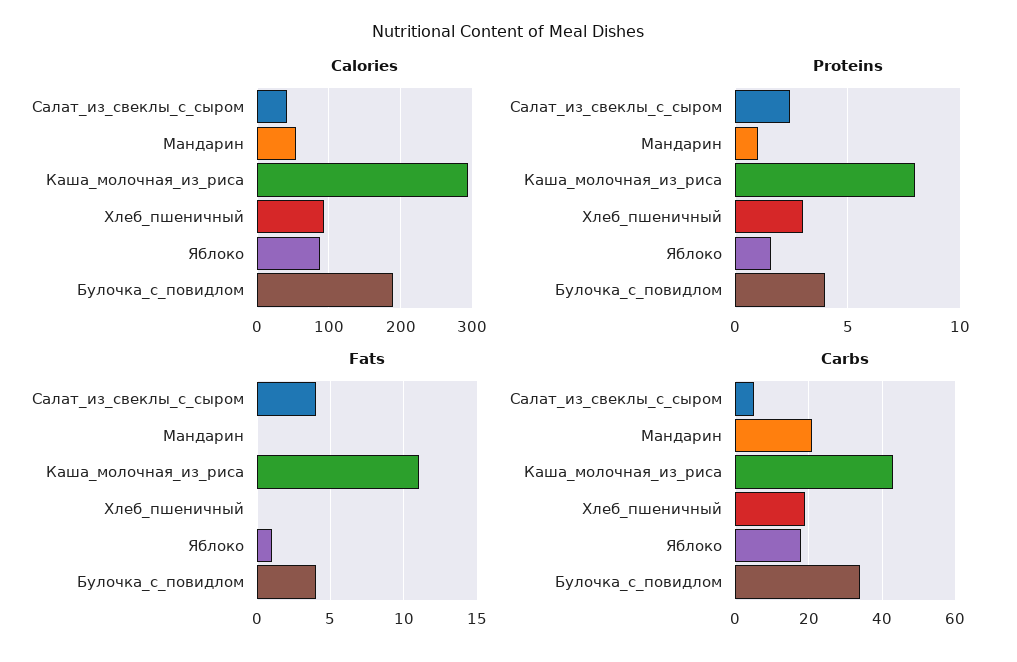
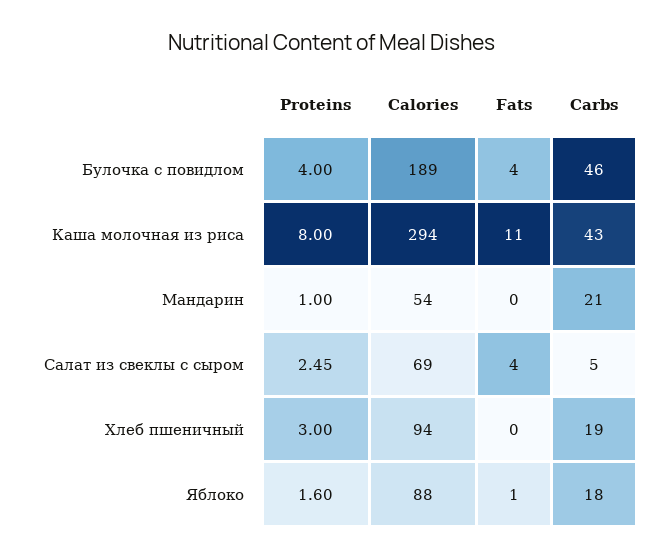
Calories, Салат_из_свеклы_с_сыром: 40 -> 69
Carbs, Булочка_с_повидлом: 35 -> 46

